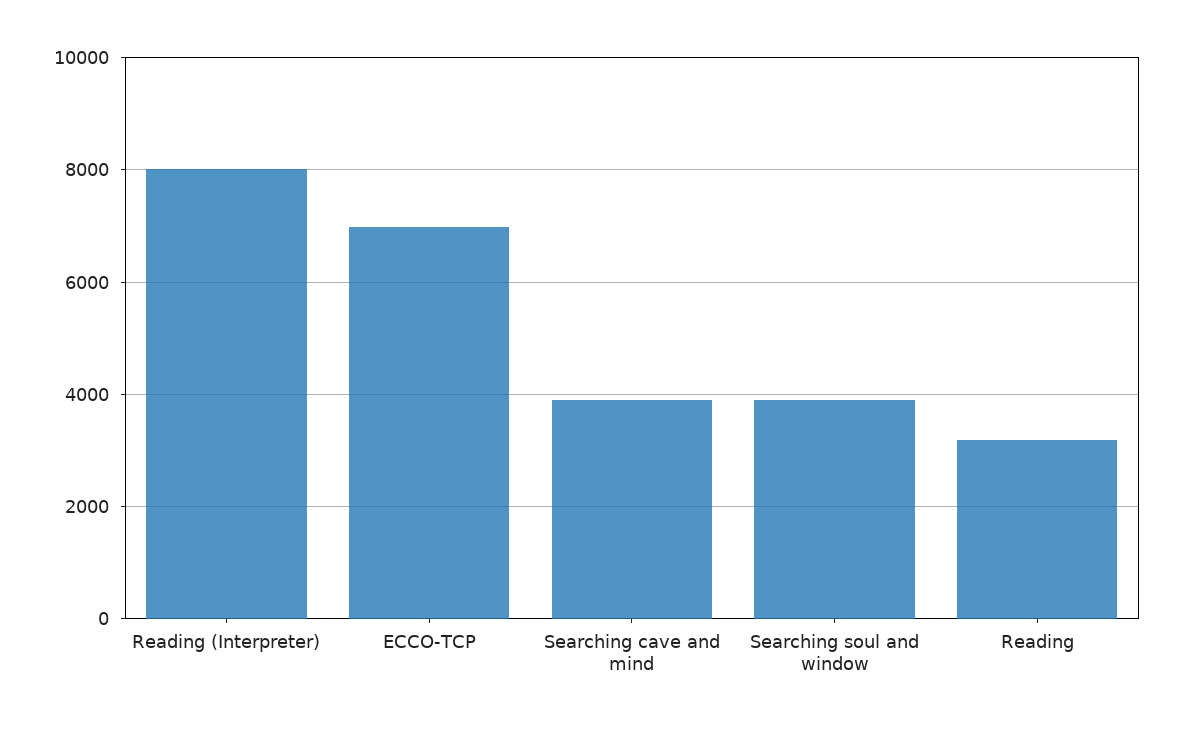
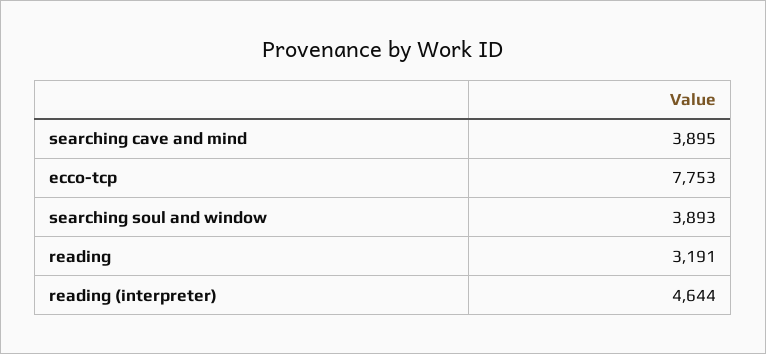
Reading (Interpreter): 8000 -> 4644
ECCO-TCP: 7000 -> 7753

